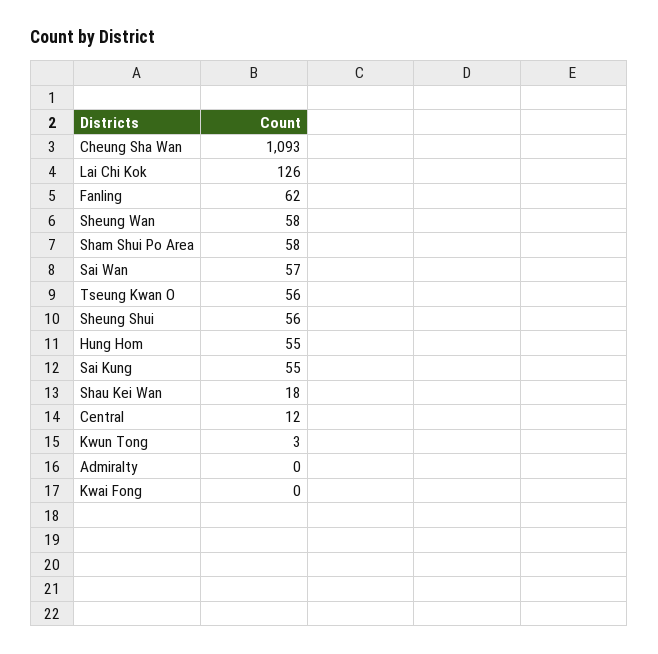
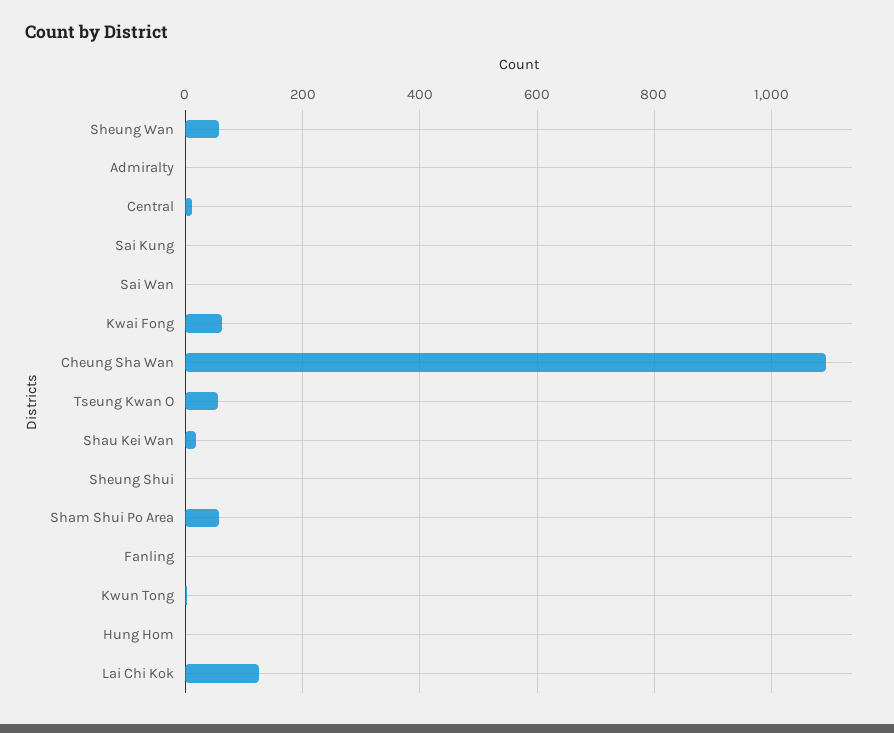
Fanling: 62 -> 0
Sai Wan: 57 -> 0
Sheung Shui: 56 -> 0
Hung Hom: 55 -> 0
Sai Kung: 55 -> 0
Kwai Fong: 0 -> 60

